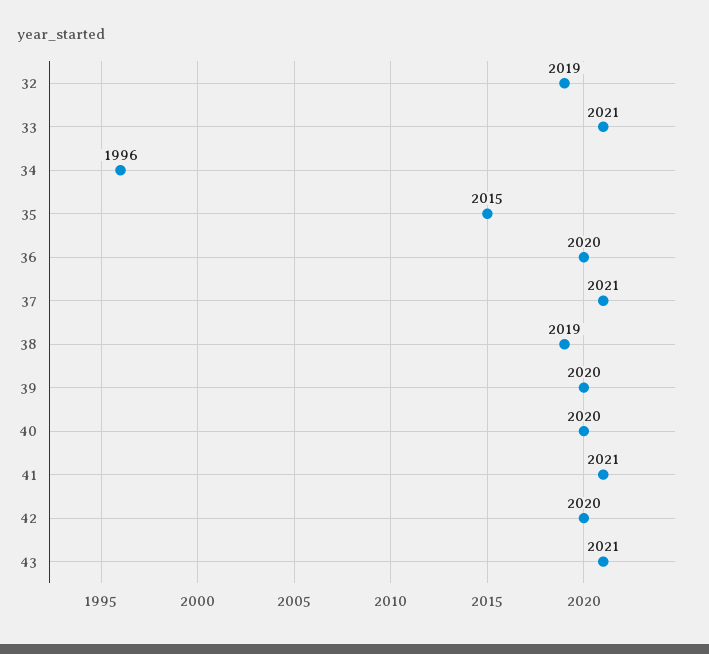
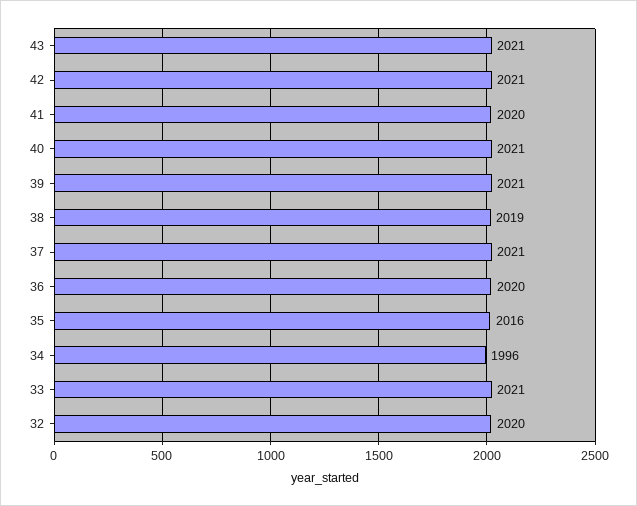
32: 2019 -> 2020
35: 2015 -> 2016
39: 2020 -> 2021
40: 2020 -> 2021
41: 2021 -> 2020
42: 2020 -> 2021

